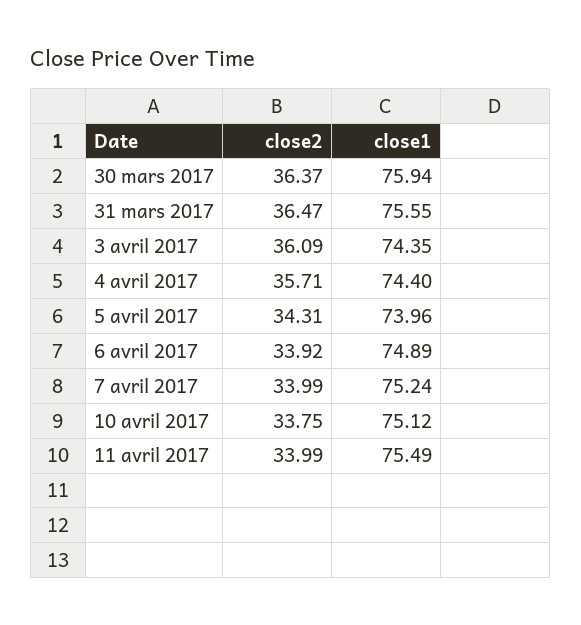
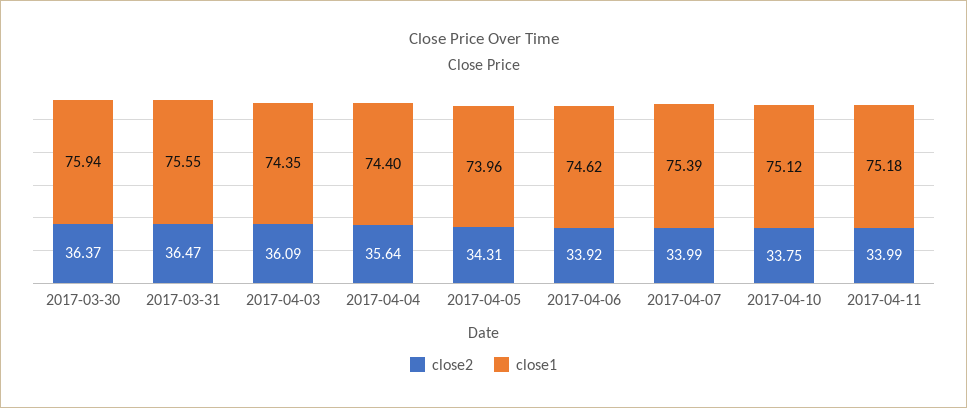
close2, 4 avril 2017: 35.71 -> 35.64
close1, 6 avril 2017: 74.89 -> 74.62
close1, 7 avril 2017: 75.24 -> 75.39
close1, 11 avril 2017: 75.49 -> 75.18

